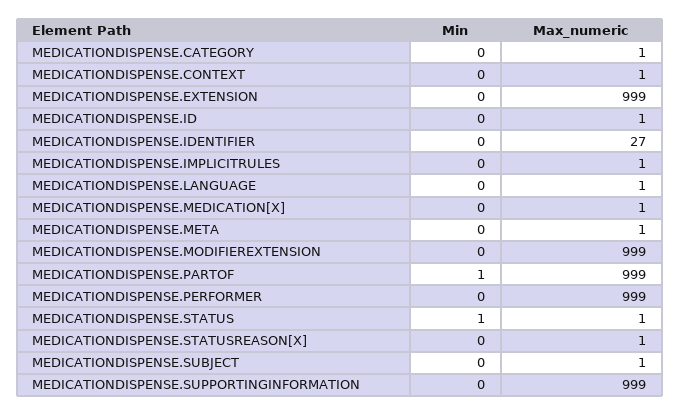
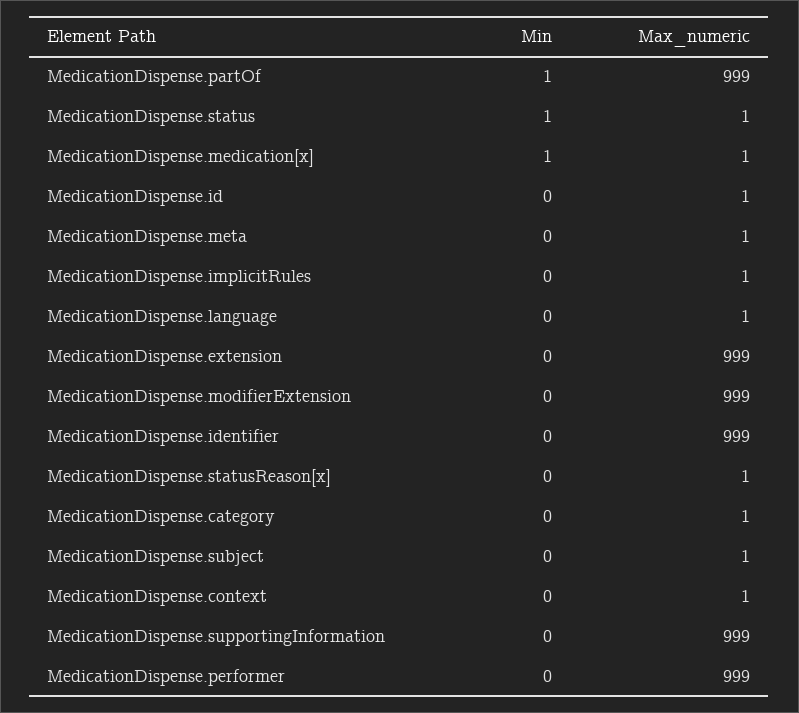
Max_numeric, MEDICATIONDISPENSE.IDENTIFIER: 27 -> 999
Min, MEDICATIONDISPENSE.MEDICATION[X]: 0 -> 1

